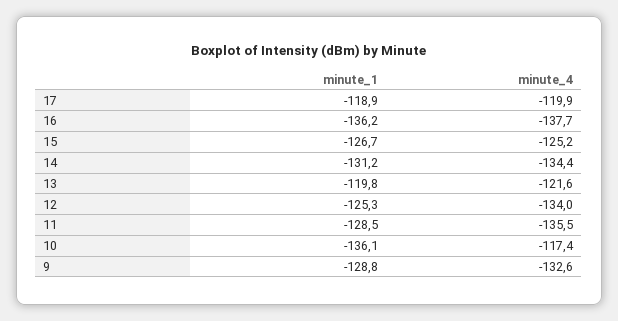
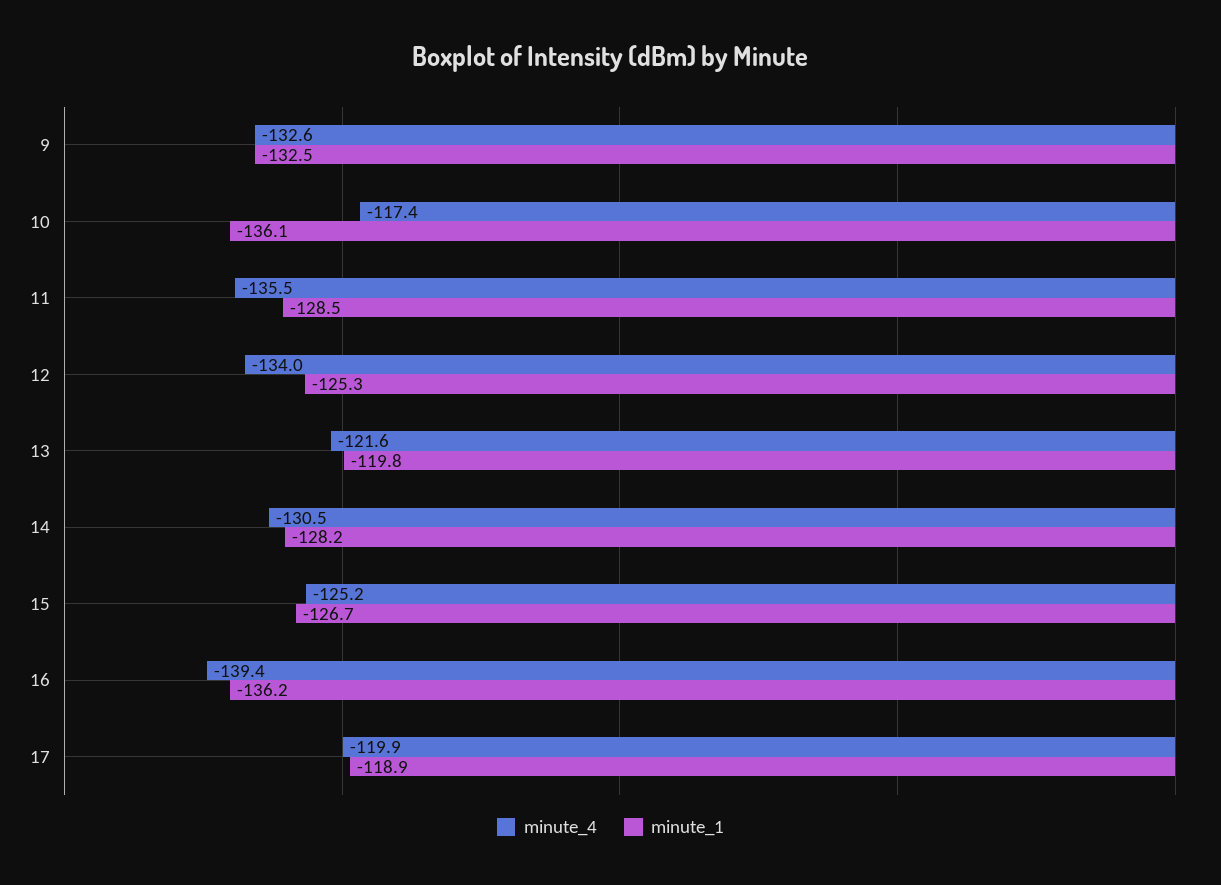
minute_4, 16: -137.7 -> -139.4
minute_1, 14: -131.2 -> -128.2
minute_4, 14: -134.4 -> -130.5
minute_1, 9: -128.8 -> -132.5

